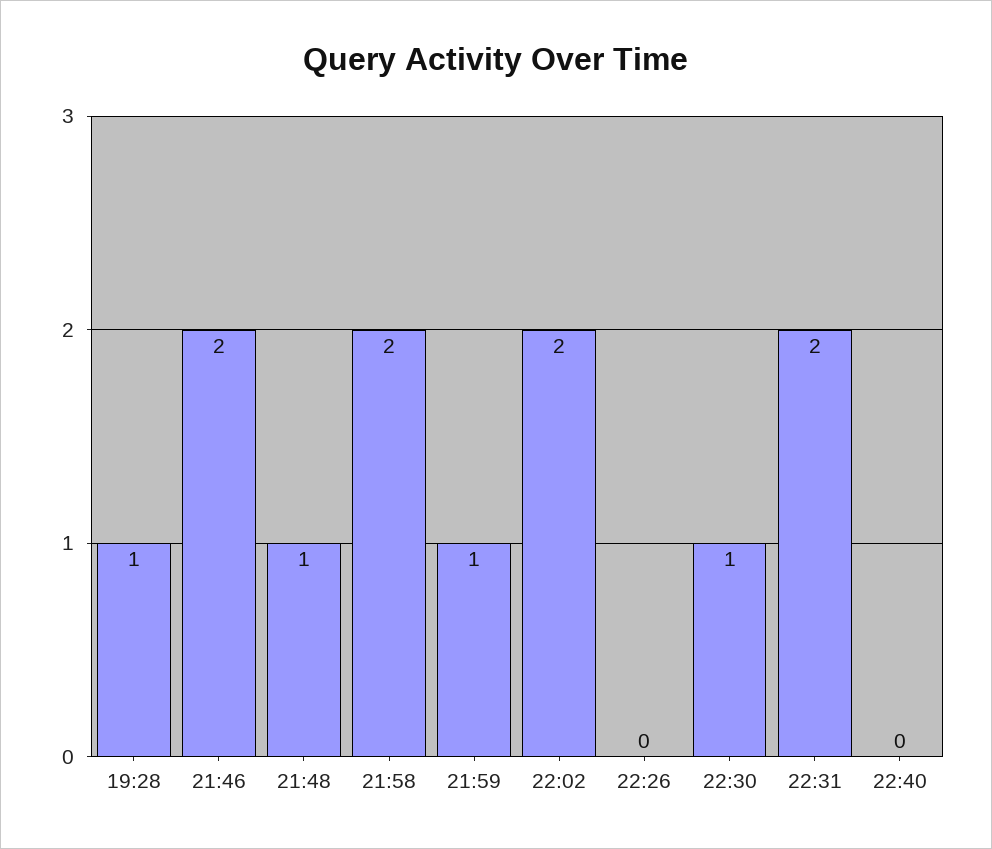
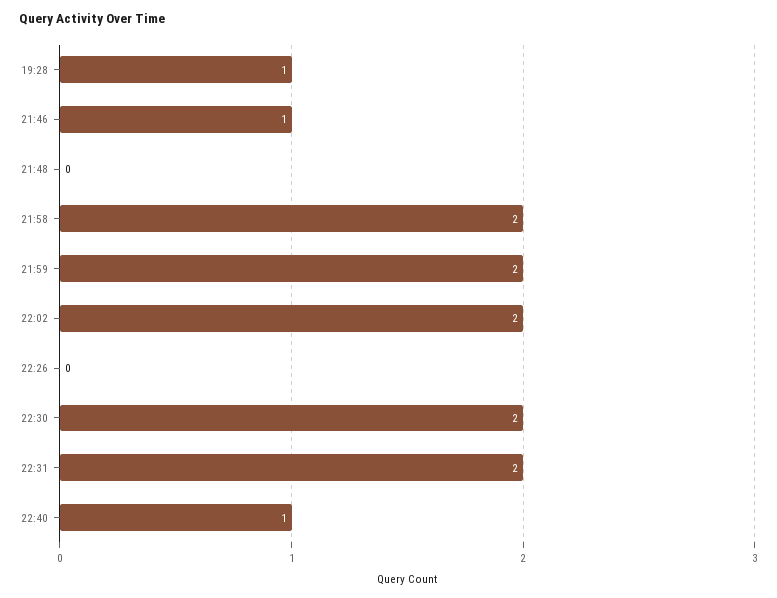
21:46: 2 -> 1
21:48: 1 -> 0
21:59: 1 -> 2
22:30: 1 -> 2
22:40: 0 -> 1

